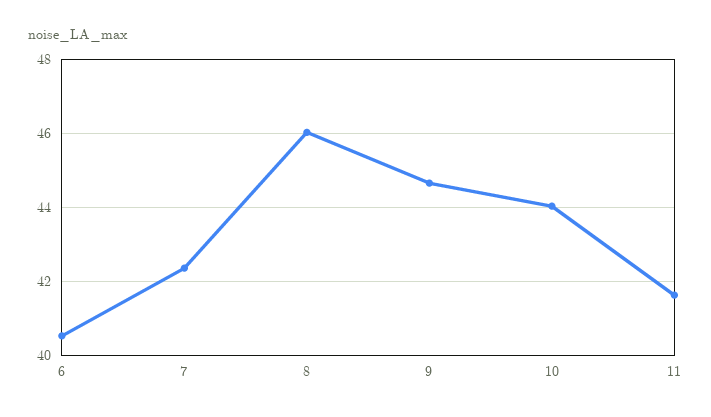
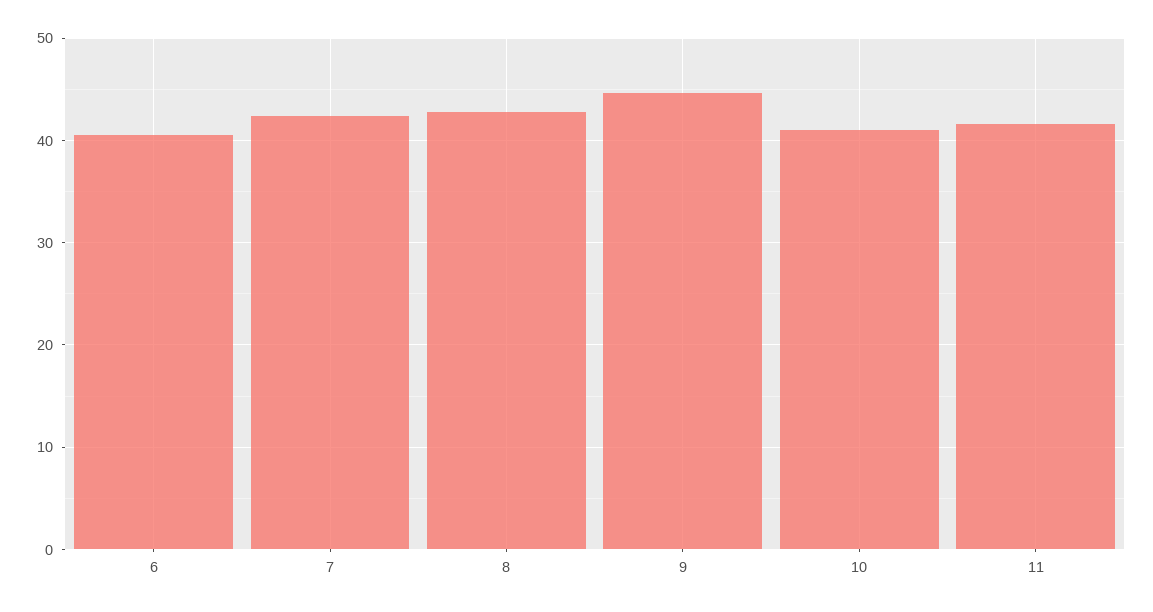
8: 46 -> 43
10: 44 -> 41

